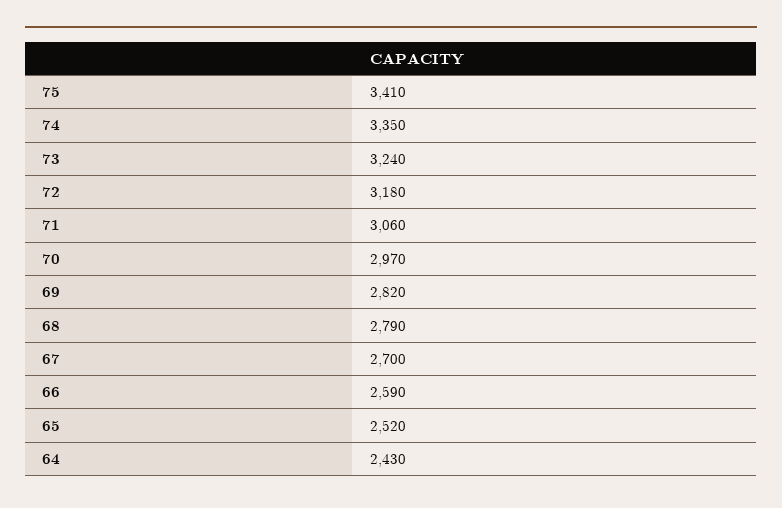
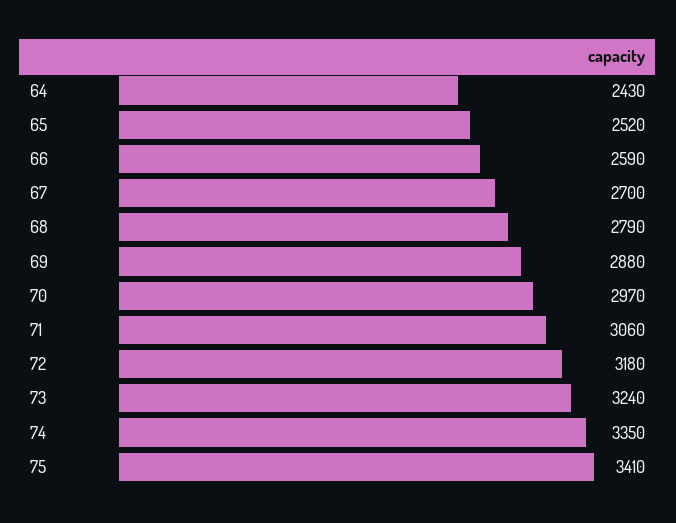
69: 2820 -> 2880

